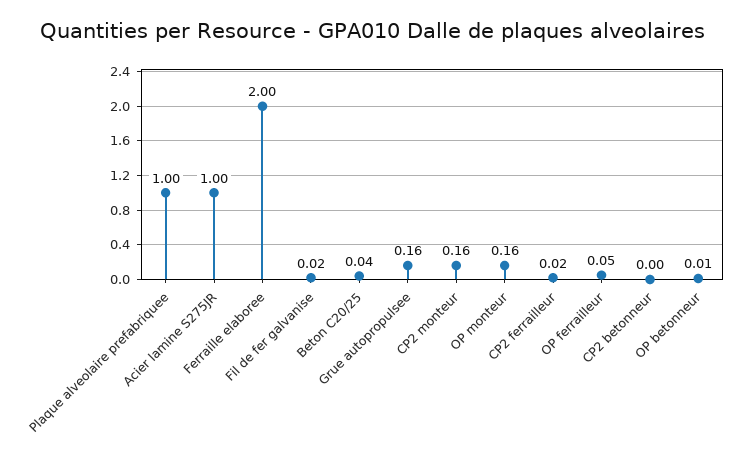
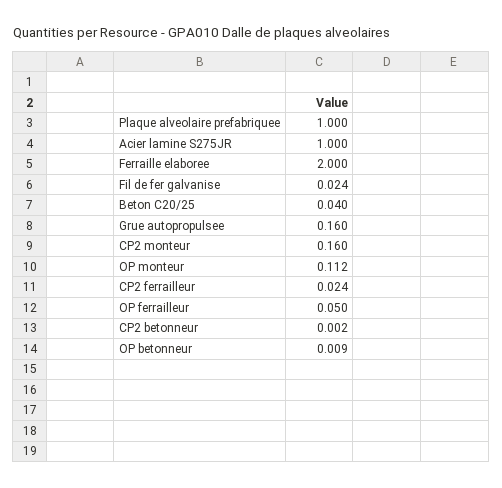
OP monteur: 0.16 -> 0.112

